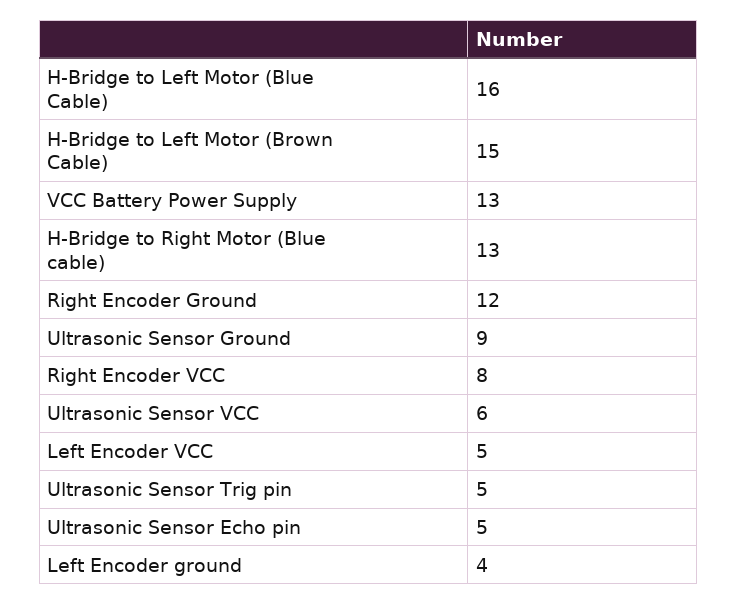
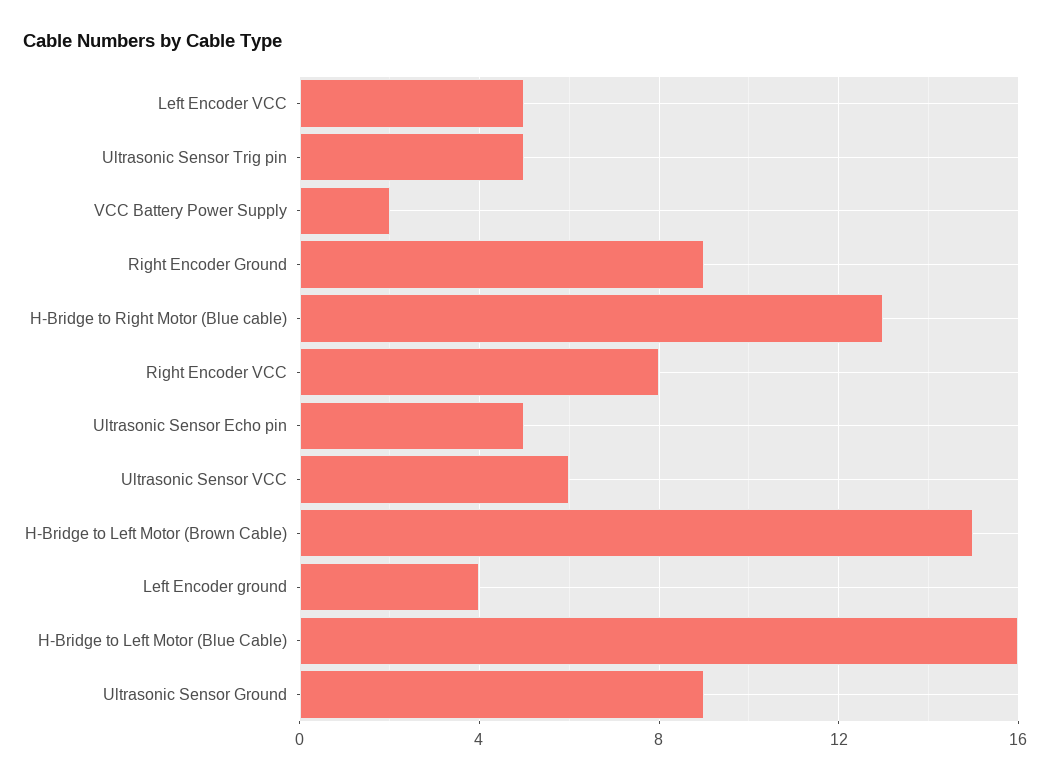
VCC Battery Power Supply: 13 -> 2
Right Encoder Ground: 12 -> 9

